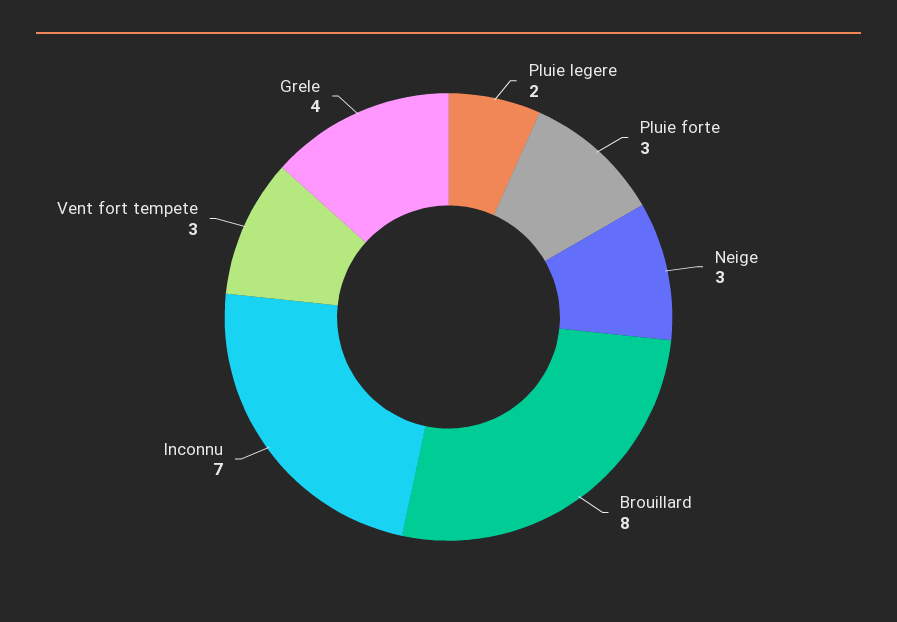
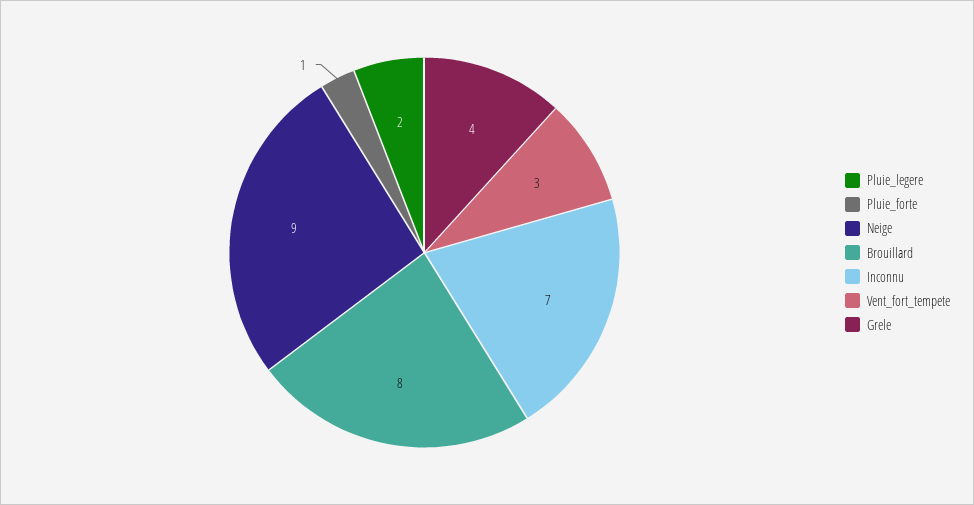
Pluie forte: 3 -> 1
Neige: 3 -> 9

